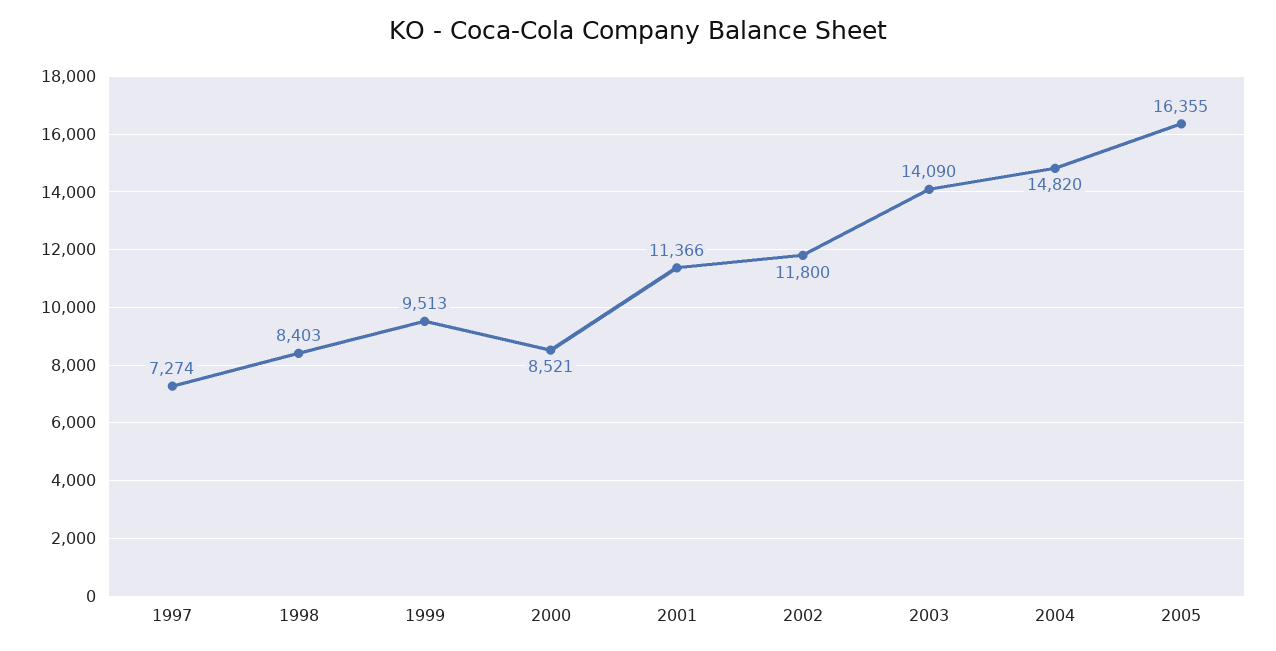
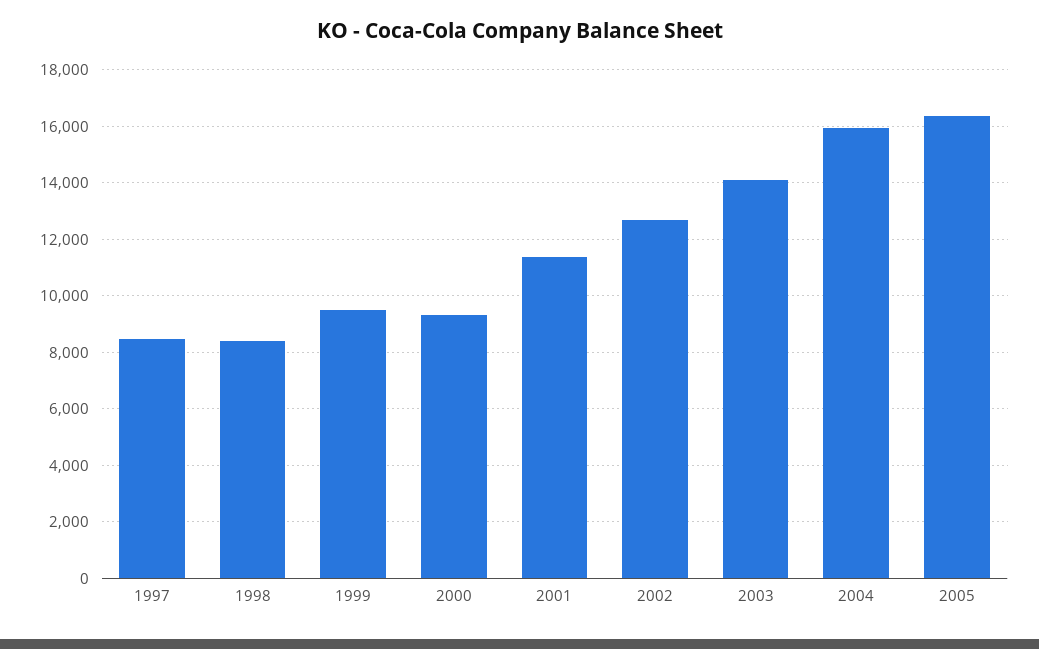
1997: 7274 -> 8500
2000: 8521 -> 9250
2002: 11800 -> 12750
2004: 14820 -> 16000

